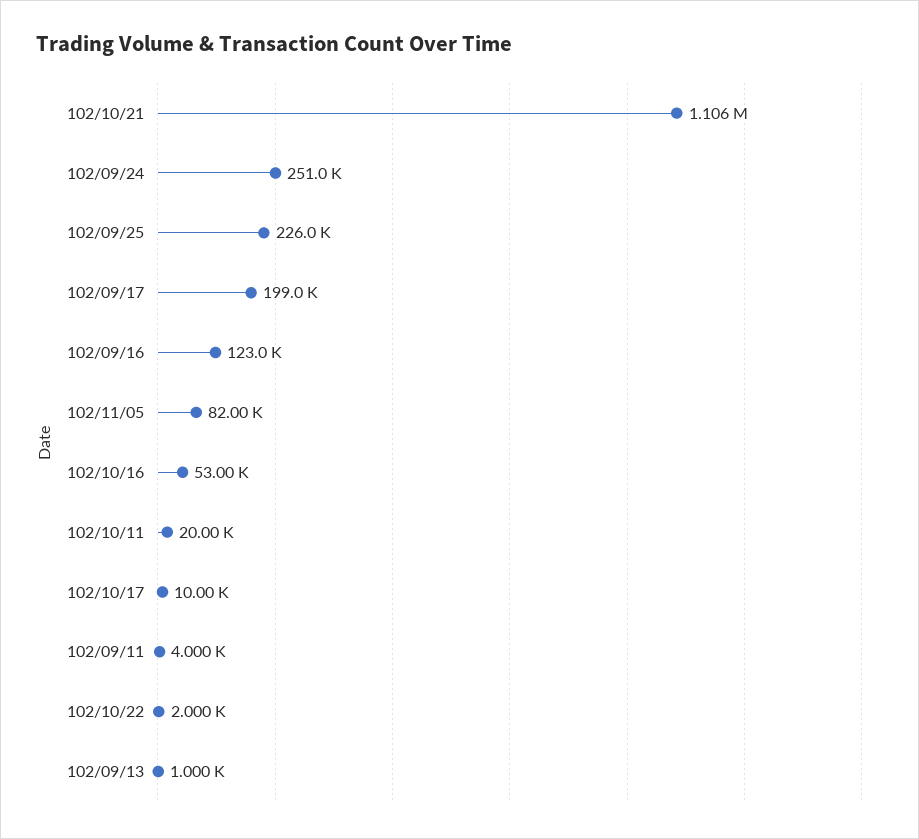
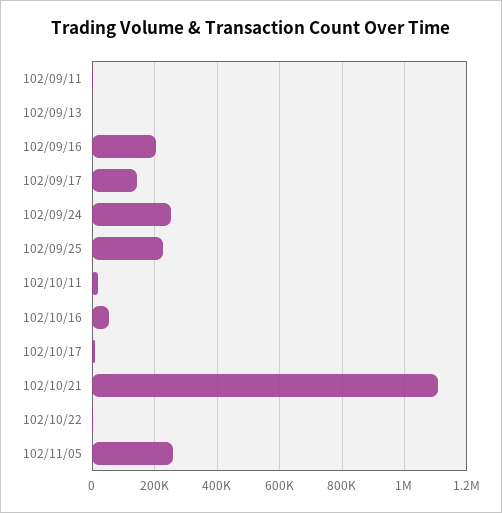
102/09/17: 199000 -> 140000
102/09/16: 123000 -> 200000
102/11/05: 82000 -> 260000

